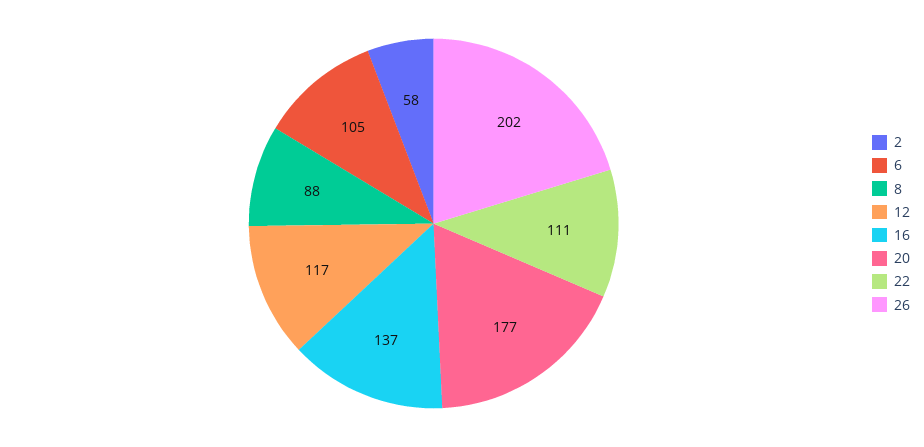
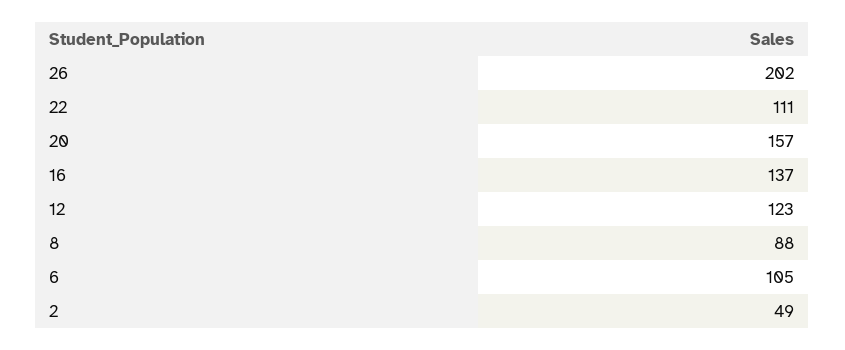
2: 58 -> 49
12: 117 -> 123
20: 177 -> 157

